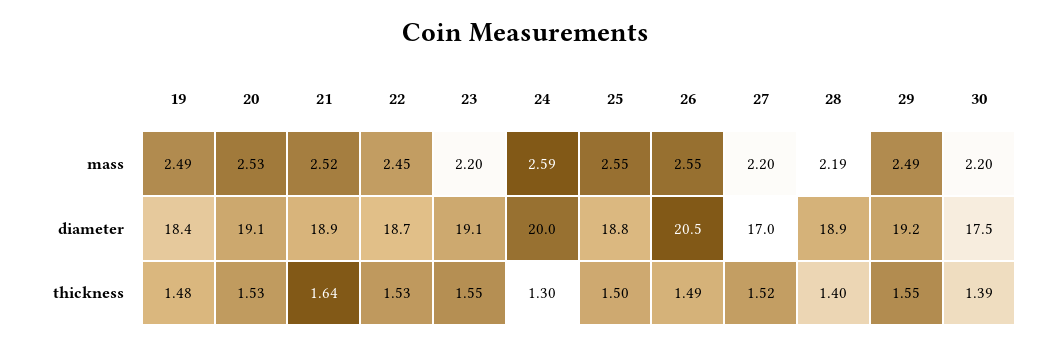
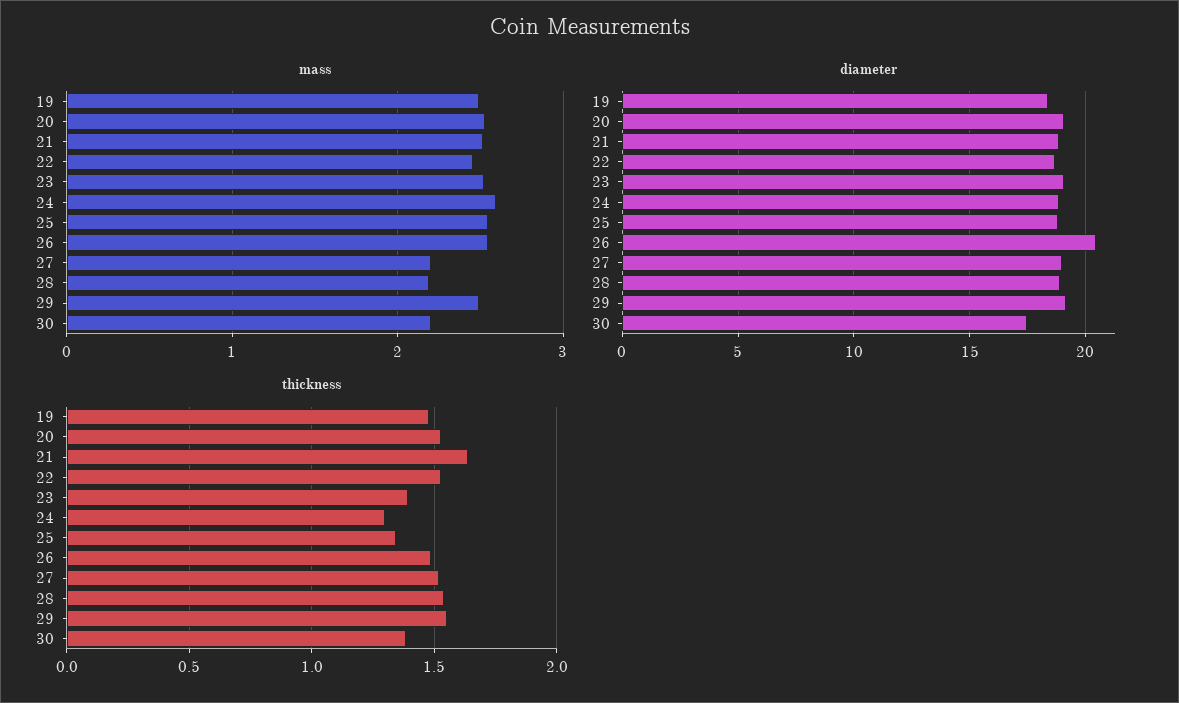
mass, 23: 2.2 -> 2.5
diameter, 24: 20 -> 19
diameter, 27: 17 -> 19
thickness, 23: 1.55 -> 1.4
thickness, 25: 1.5 -> 1.35
thickness, 28: 1.4 -> 1.55

